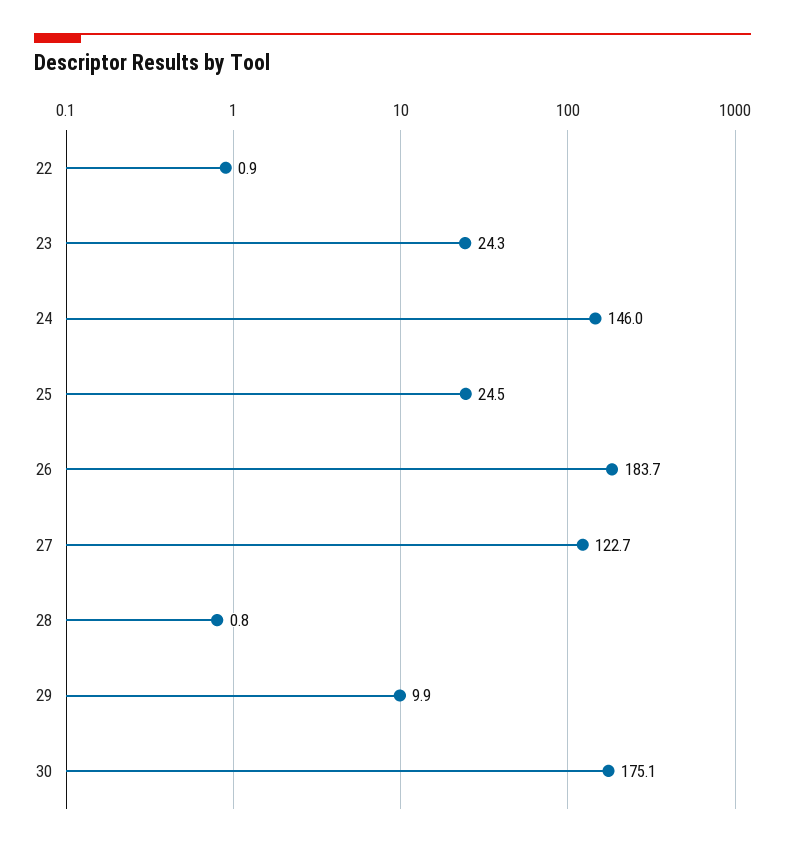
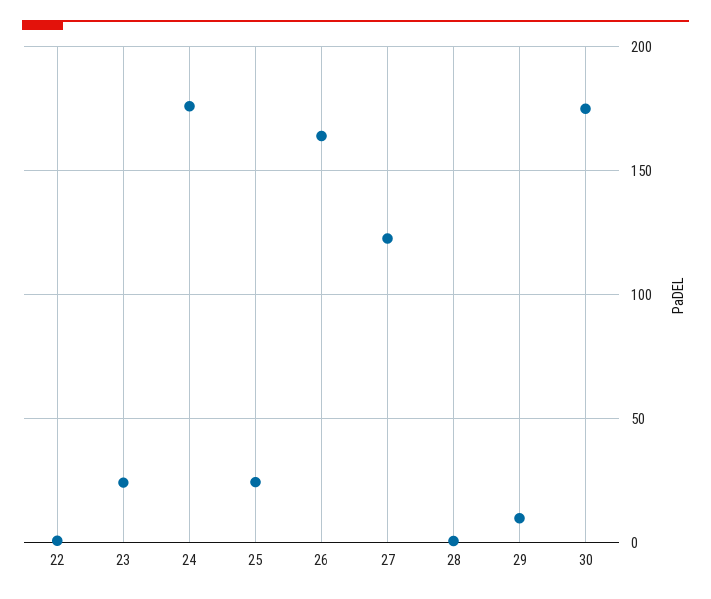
24: 146 -> 175
26: 183.7 -> 165

